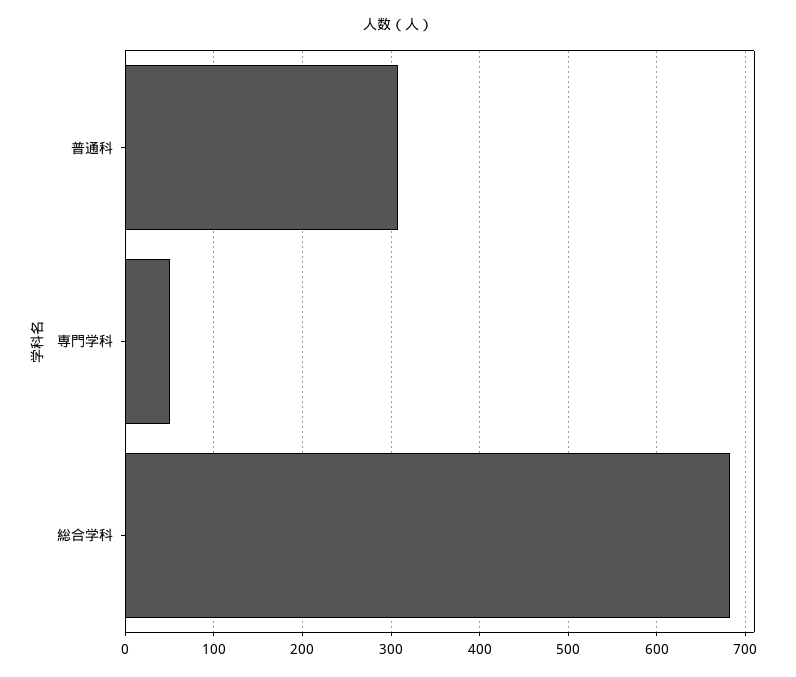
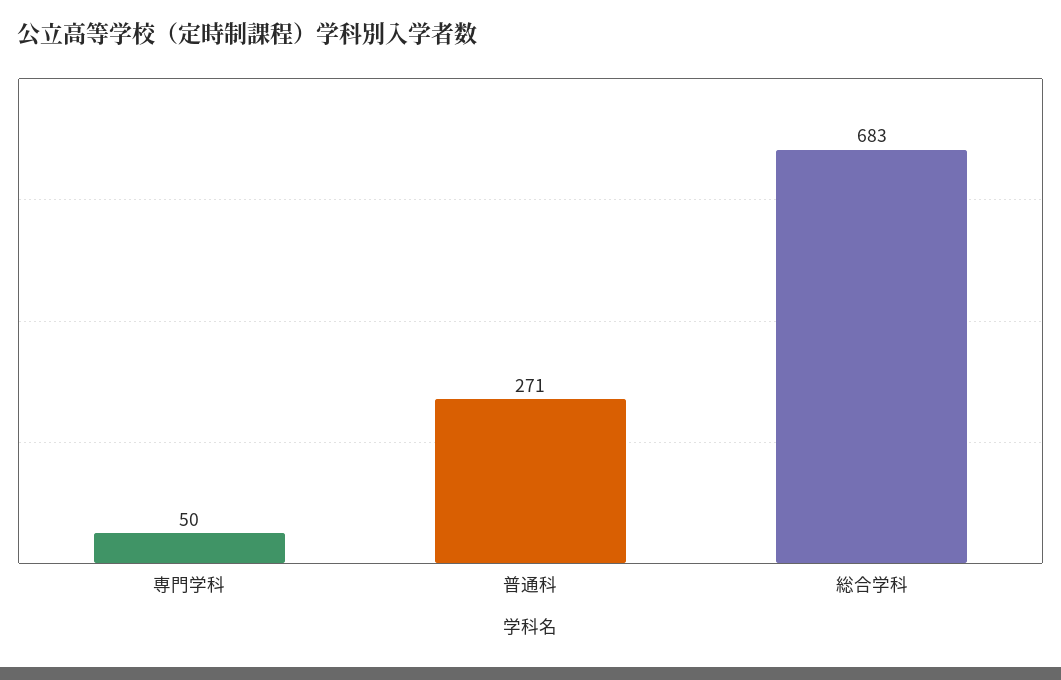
普通科: 310 -> 271

